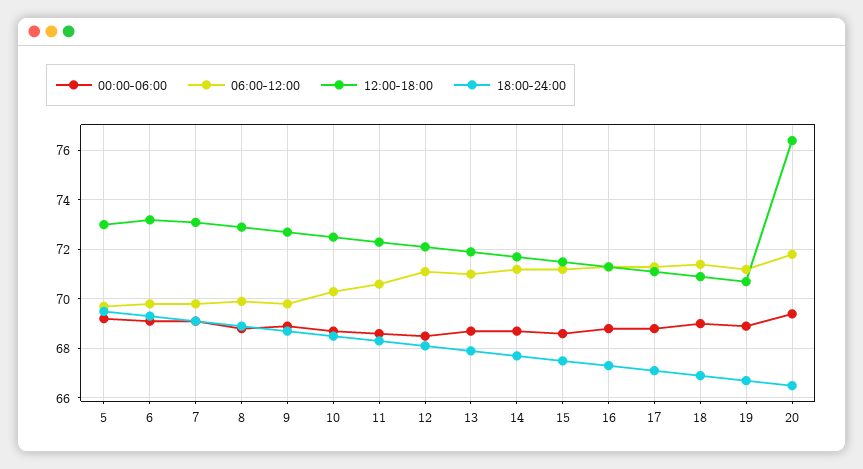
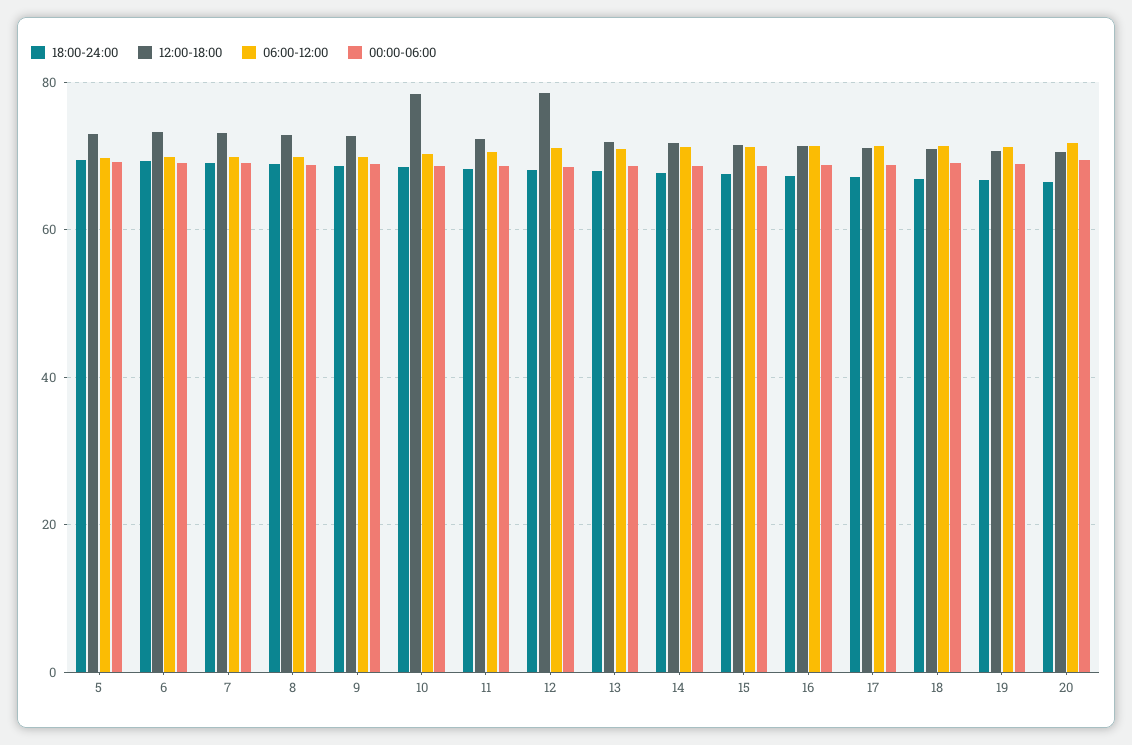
12:00-18:00, 10: 72.5 -> 78
12:00-18:00, 12: 72 -> 78
12:00-18:00, 20: 76.5 -> 70

